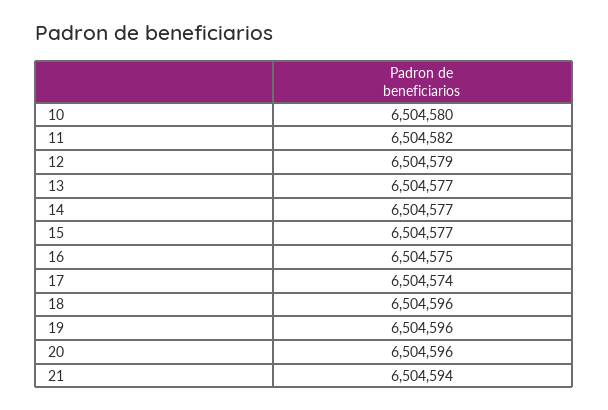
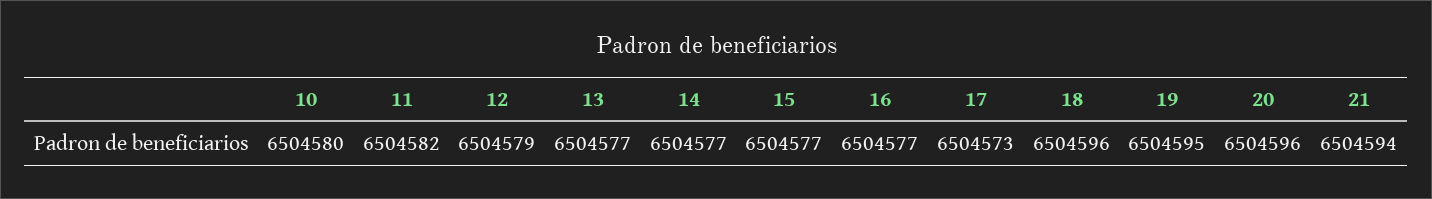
16: 6504575 -> 6504577
17: 6504574 -> 6504573
19: 6504596 -> 6504595

